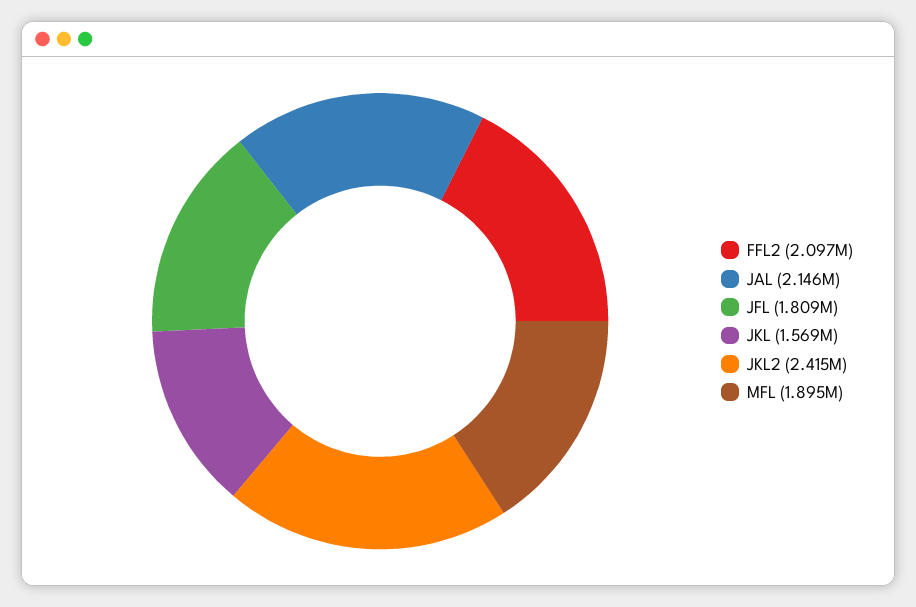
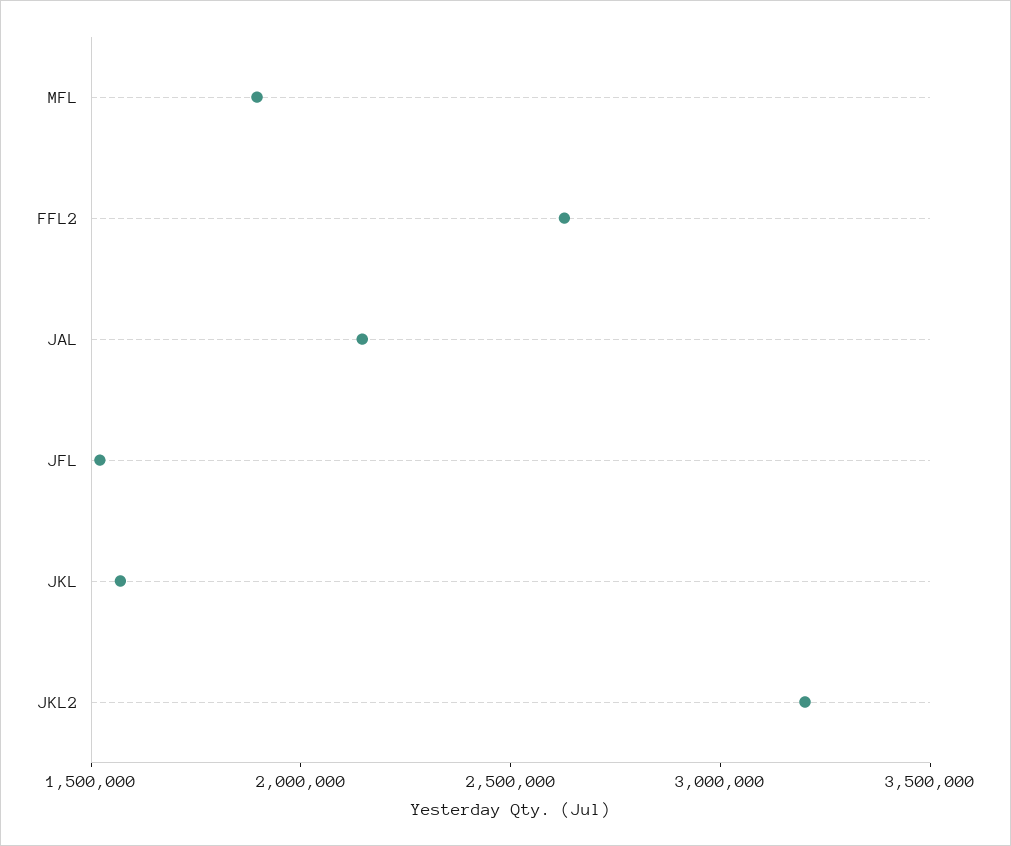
FFL2: 2097000 -> 2600000
JFL: 1809000 -> 1500000
JKL2: 2415000 -> 3200000

